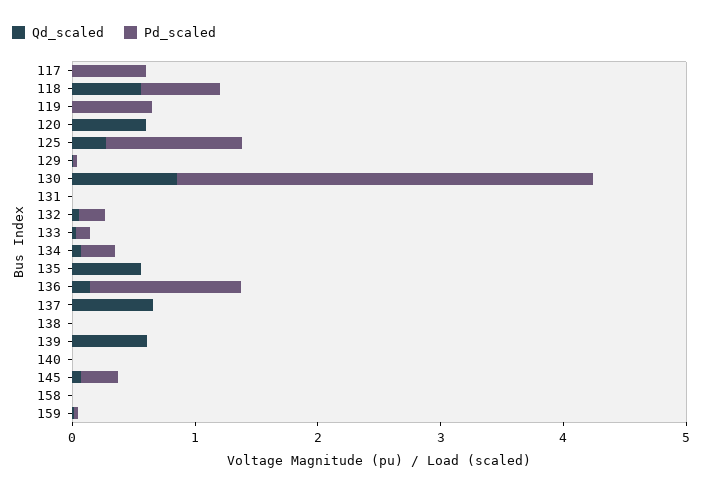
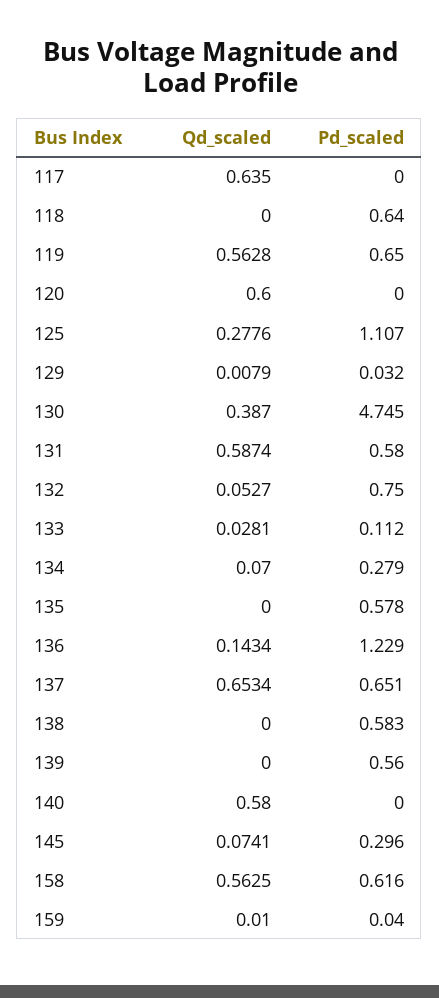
Qd_scaled, 117: 0 -> 0.635
Pd_scaled, 117: 0.6 -> 0
Qd_scaled, 118: 0.6 -> 0
Qd_scaled, 119: 0 -> 0.5628
Qd_scaled, 130: 0.8 -> 0.387
Pd_scaled, 130: 3.4 -> 4.745
Qd_scaled, 131: 0 -> 0.5874
Pd_scaled, 131: 0 -> 0.58
Pd_scaled, 132: 0.2 -> 0.75
Qd_scaled, 135: 0.6 -> 0
Pd_scaled, 135: 0 -> 0.578
Pd_scaled, 137: 0 -> 0.651
Pd_scaled, 138: 0 -> 0.583
Qd_scaled, 139: 0.6 -> 0
Pd_scaled, 139: 0 -> 0.56
Qd_scaled, 140: 0 -> 0.58
Qd_scaled, 158: 0 -> 0.5625
Pd_scaled, 158: 0 -> 0.616

